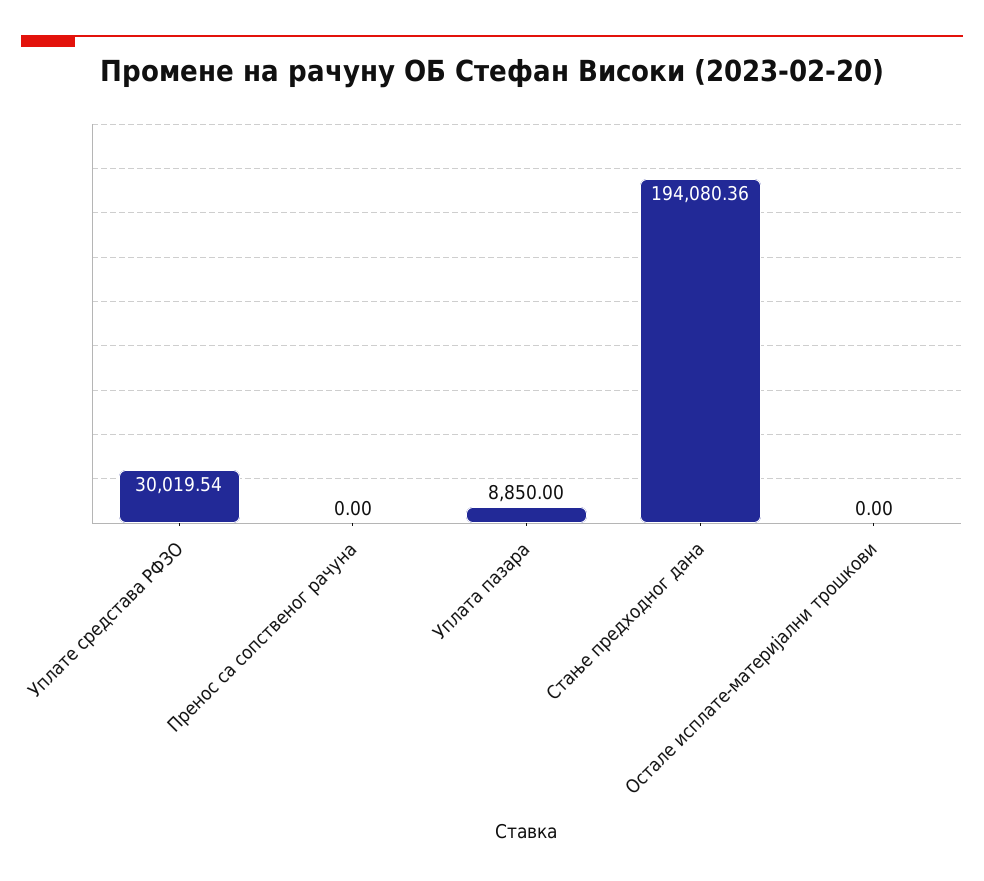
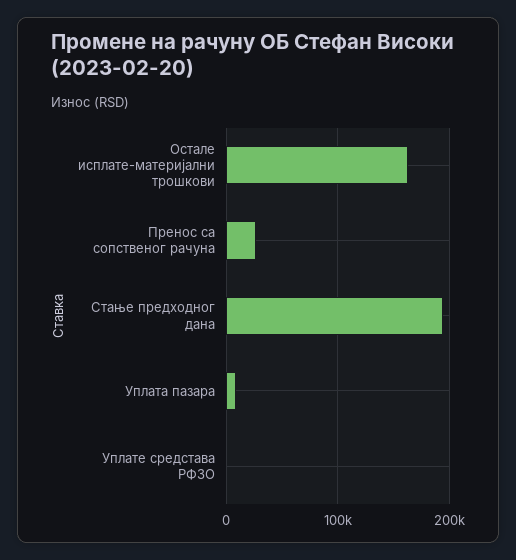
Уплате средстава РФЗО: 30019.54 -> 0
Пренос са сопственог рачуна: 0 -> 30000
Остале исплате-материјални трошкови: 0 -> 160000

